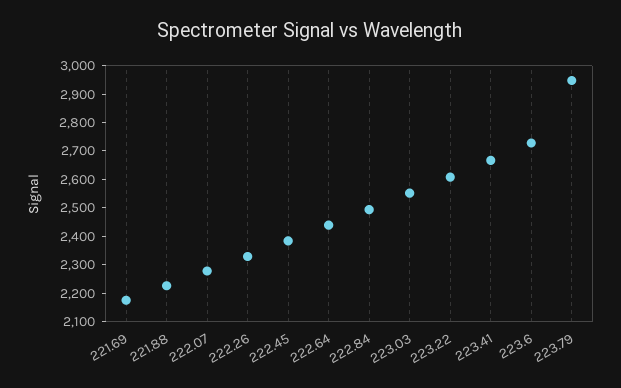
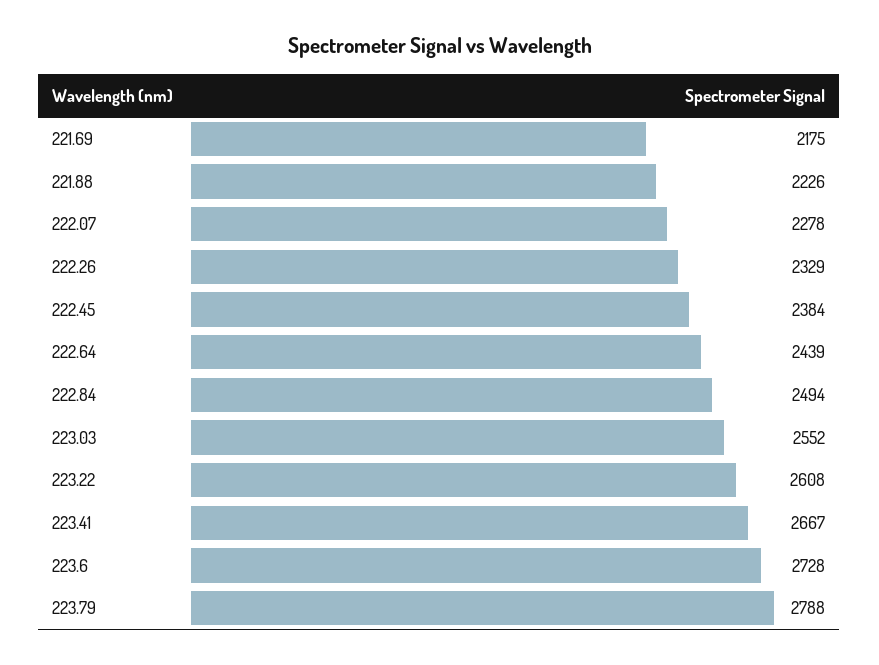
223.79: 2950 -> 2788

